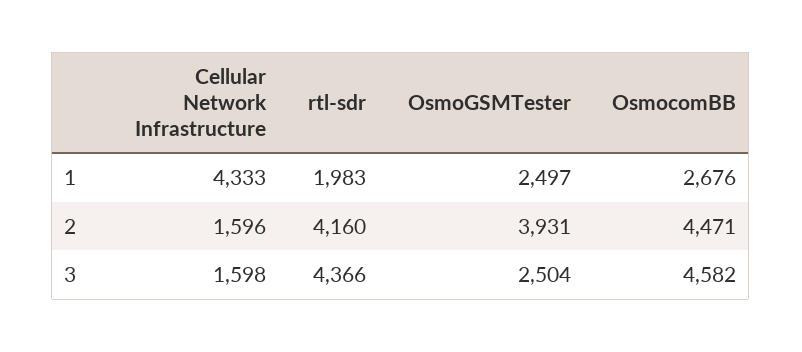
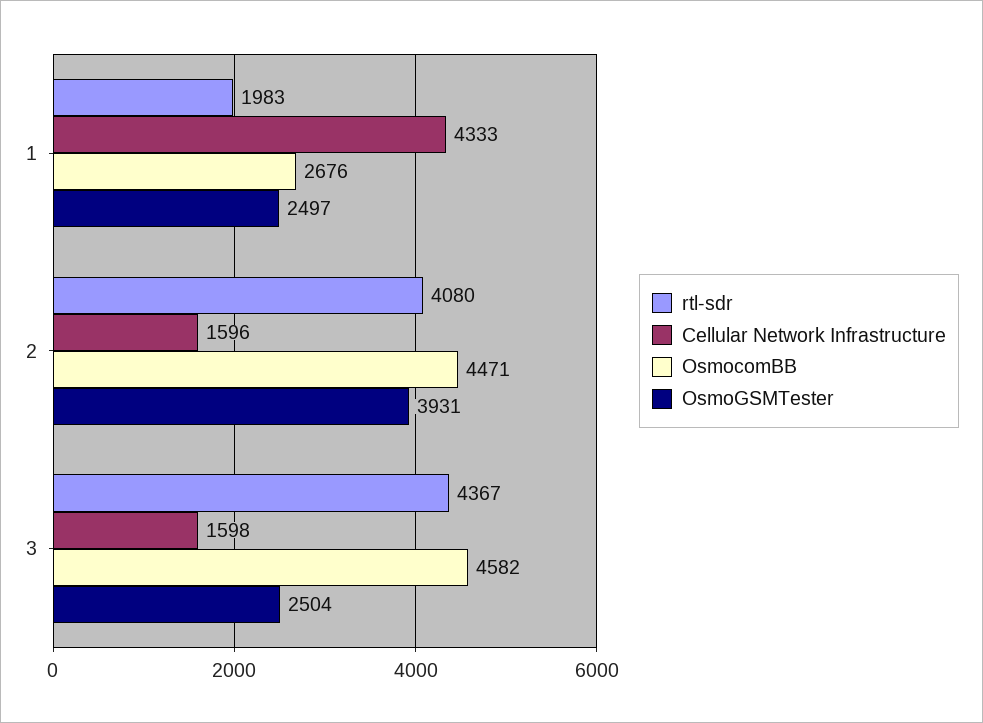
rtl-sdr, 2: 4160 -> 4080
rtl-sdr, 3: 4366 -> 4367

